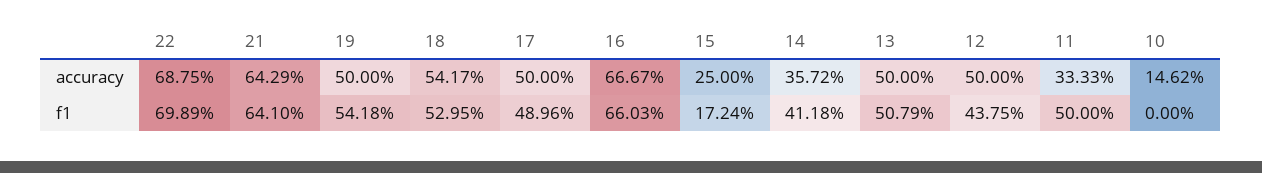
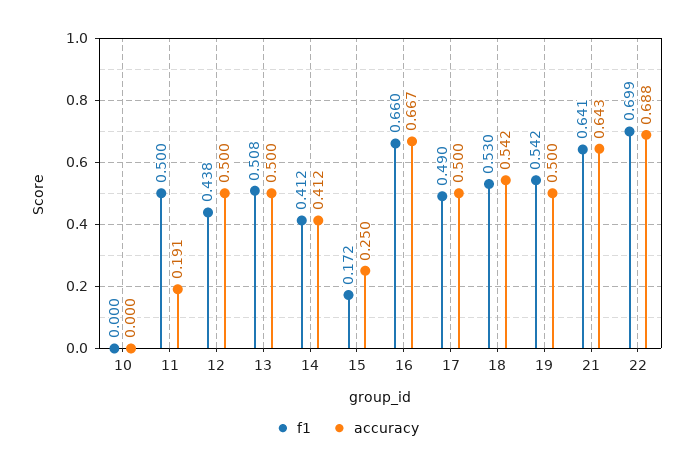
accuracy, 14: 0.3572 -> 0.412
accuracy, 11: 0.3333 -> 0.191
accuracy, 10: 0.1462 -> 0

